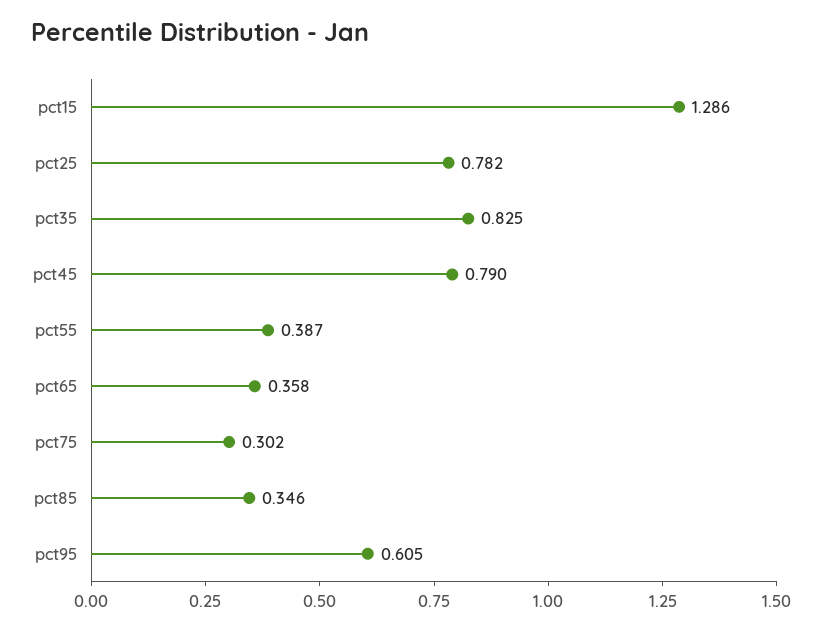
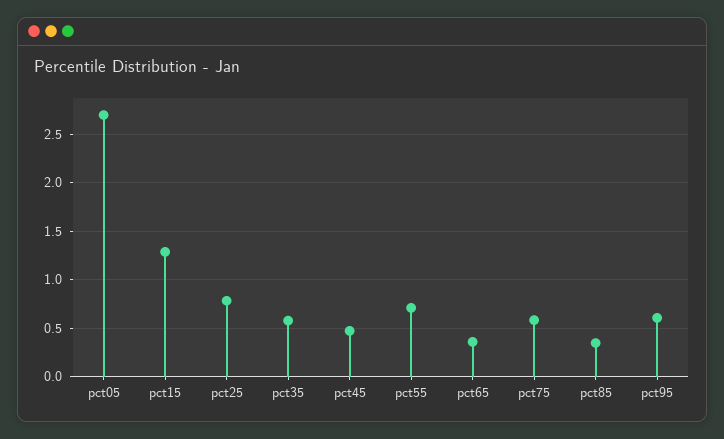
pct35: 0.825 -> 0.6
pct45: 0.79 -> 0.5
pct55: 0.387 -> 0.7
pct75: 0.302 -> 0.6
pct05: none -> 2.7

